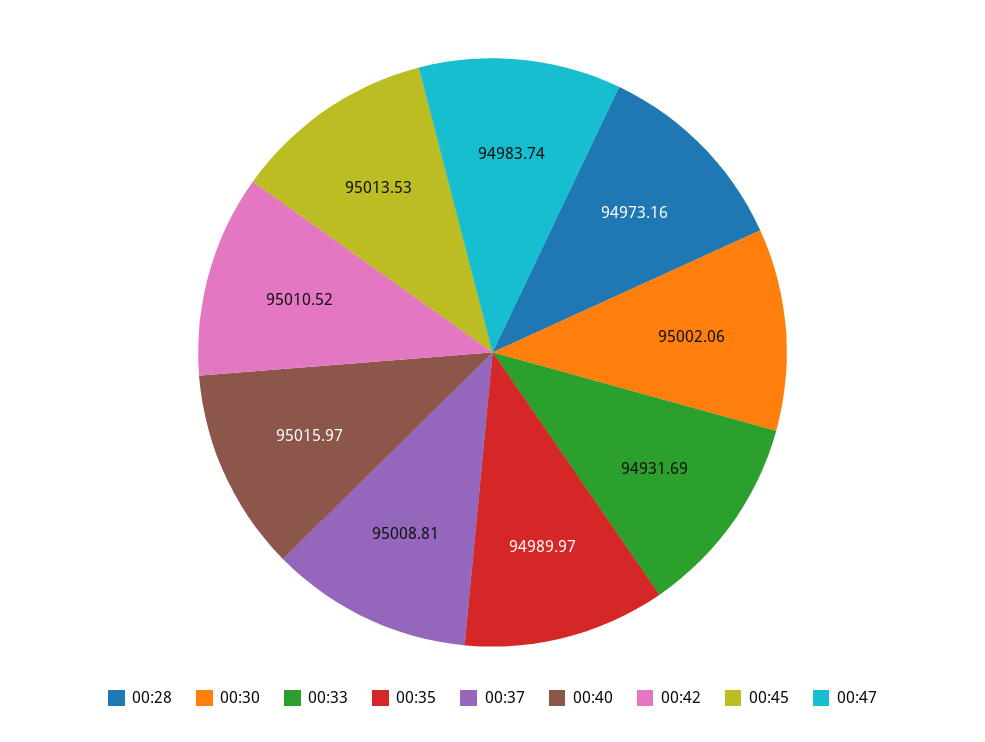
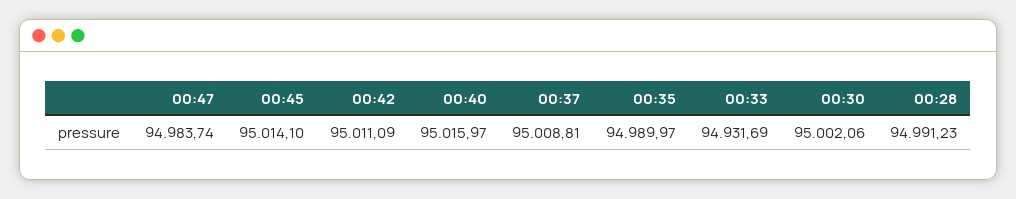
00:28: 94973.16 -> 94991.23
00:42: 95010.52 -> 95011.09
00:45: 95013.53 -> 95014.1

